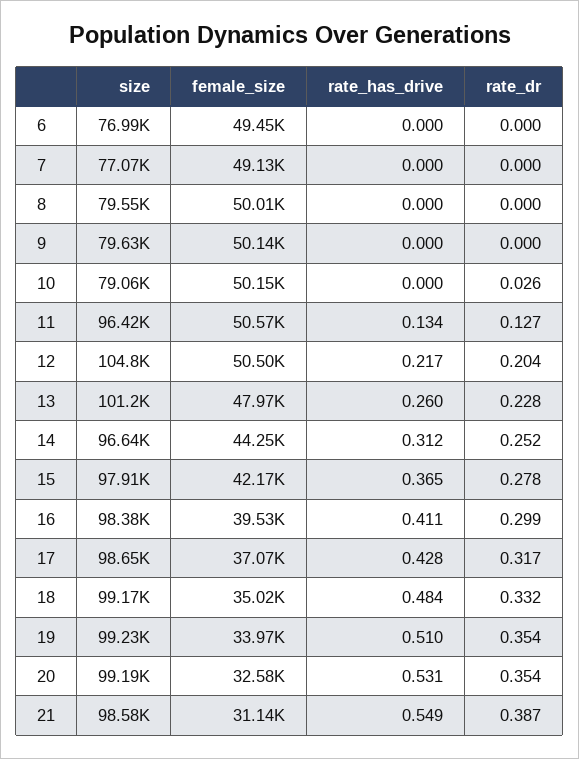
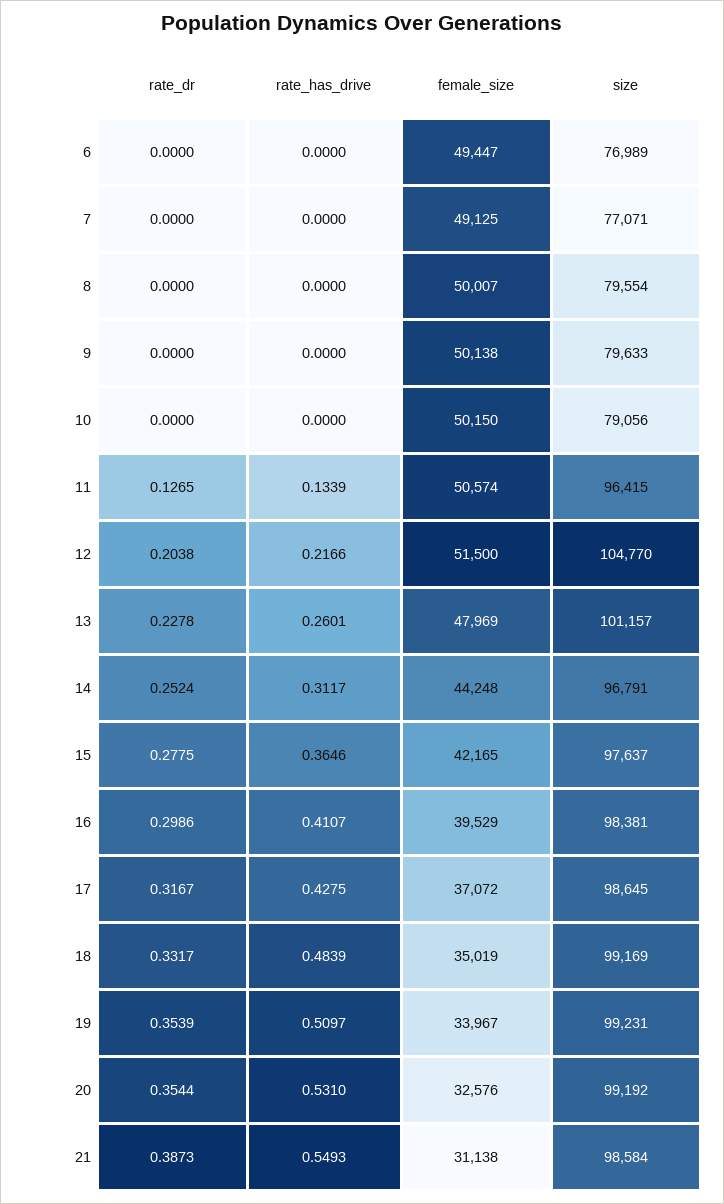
rate_dr, 10: 0.026 -> 0
female_size, 12: 50500 -> 51500
size, 14: 96640 -> 96791
size, 15: 97910 -> 97637

